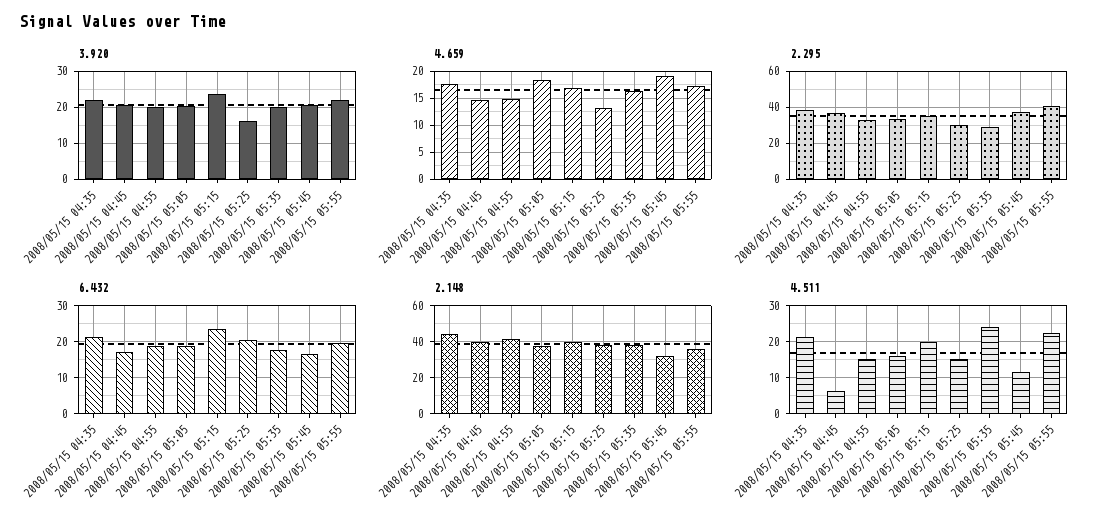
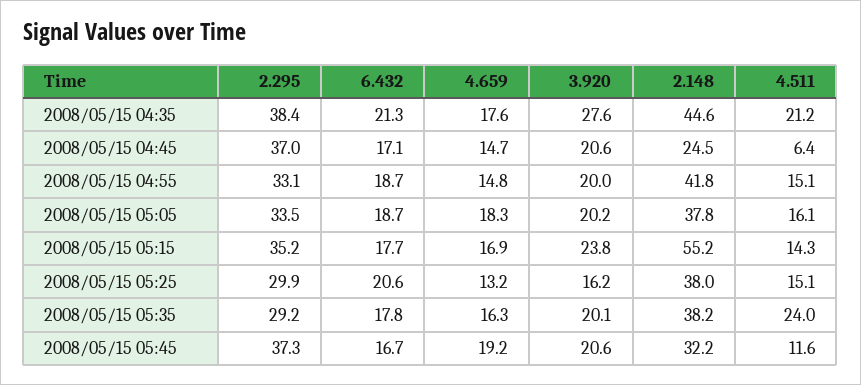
3.920, 2008/05/15 04:35: 22 -> 27.6
3.920, 2008/05/15 05:55: 22 -> none
4.659, 2008/05/15 05:55: 17.5 -> none
2.295, 2008/05/15 05:55: 40 -> none
6.432, 2008/05/15 05:15: 24 -> 17.7
6.432, 2008/05/15 05:55: 20 -> none
2.148, 2008/05/15 04:45: 40 -> 24.5
2.148, 2008/05/15 05:15: 40 -> 55.2
2.148, 2008/05/15 05:55: 35 -> none
4.511, 2008/05/15 05:15: 20 -> 14.3
4.511, 2008/05/15 05:55: 22 -> none

